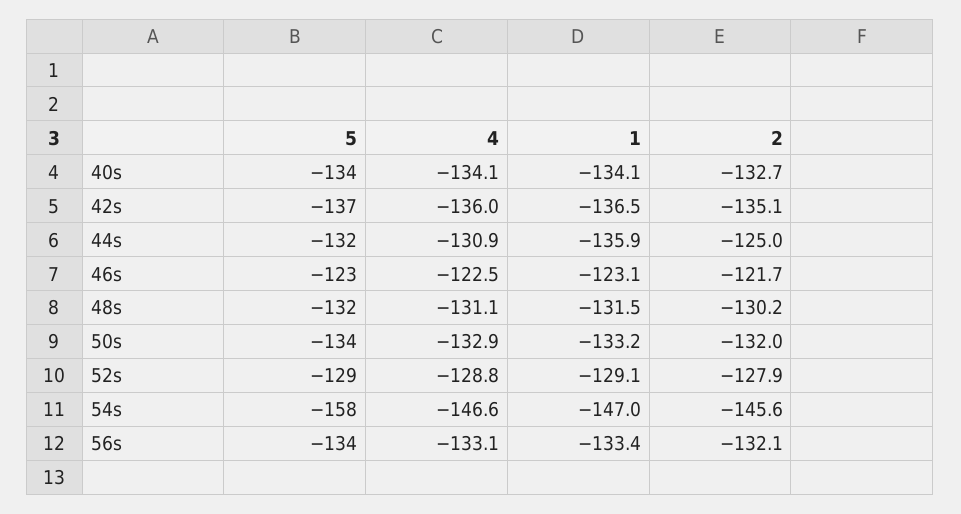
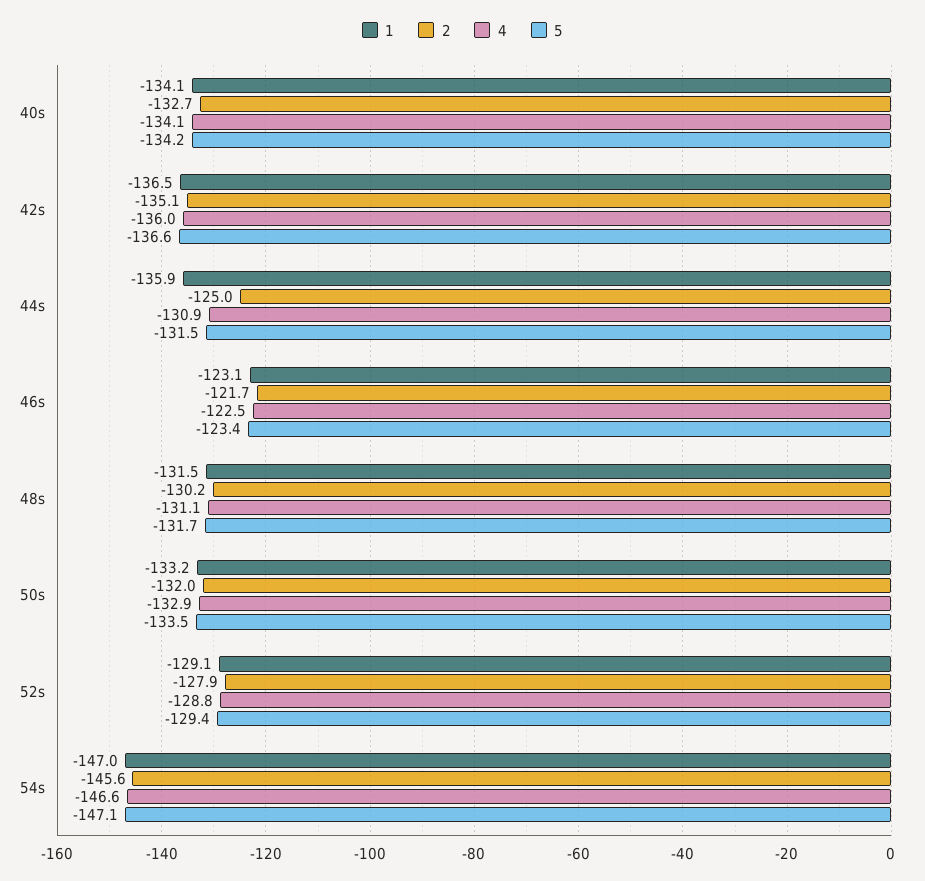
5, 54s: -158 -> -147.1
5, 56s: -134 -> none
4, 56s: -133.1 -> none
1, 56s: -133.4 -> none
2, 56s: -132.1 -> none

